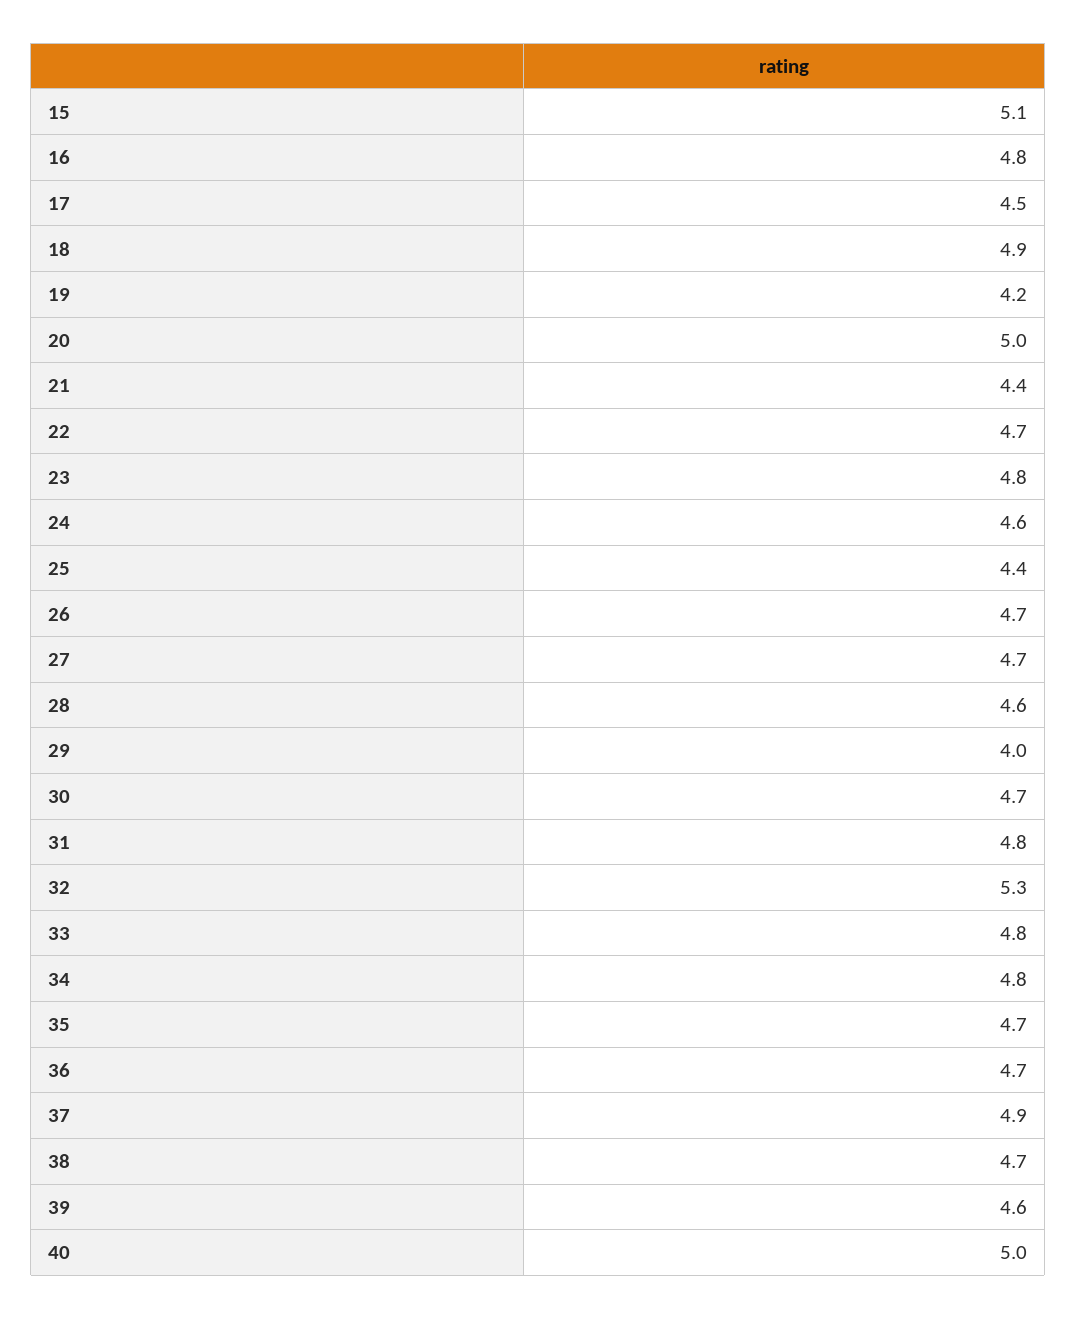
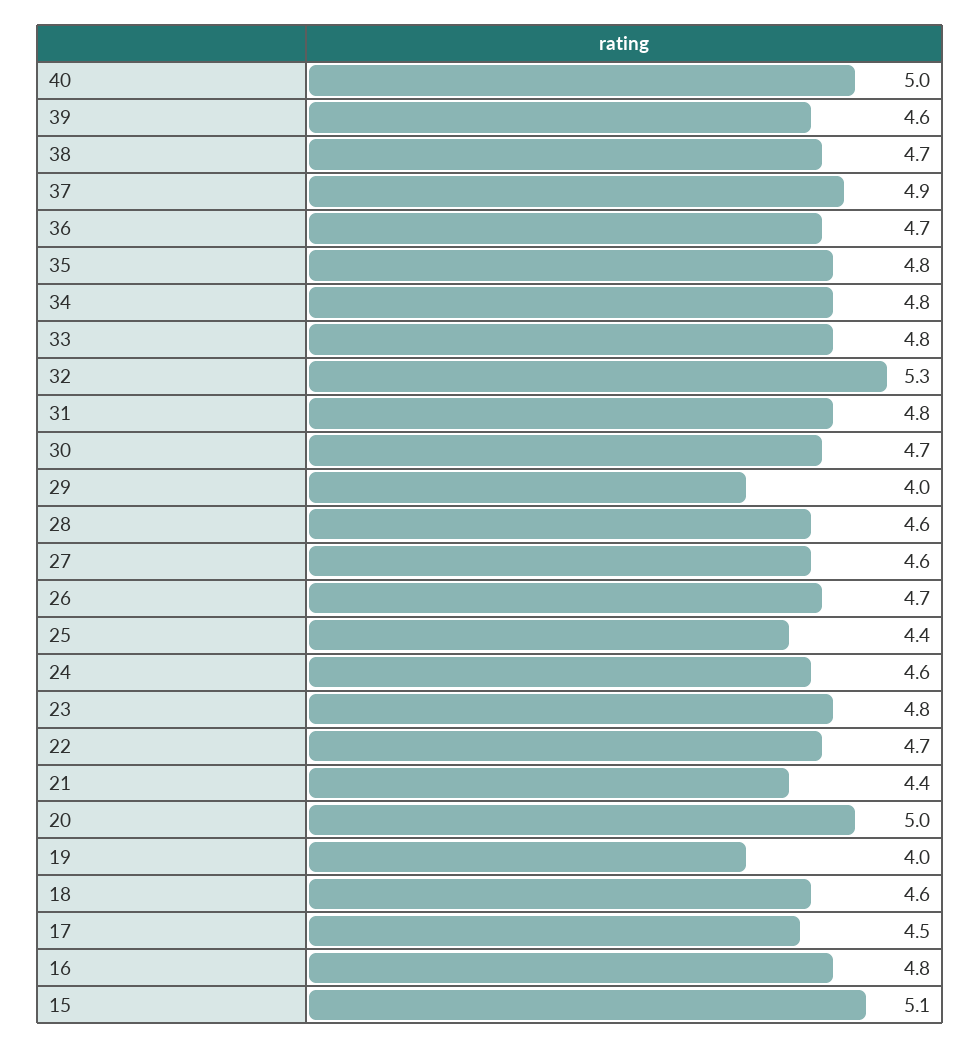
18: 4.9 -> 4.6
19: 4.2 -> 4
27: 4.7 -> 4.6
35: 4.7 -> 4.8

